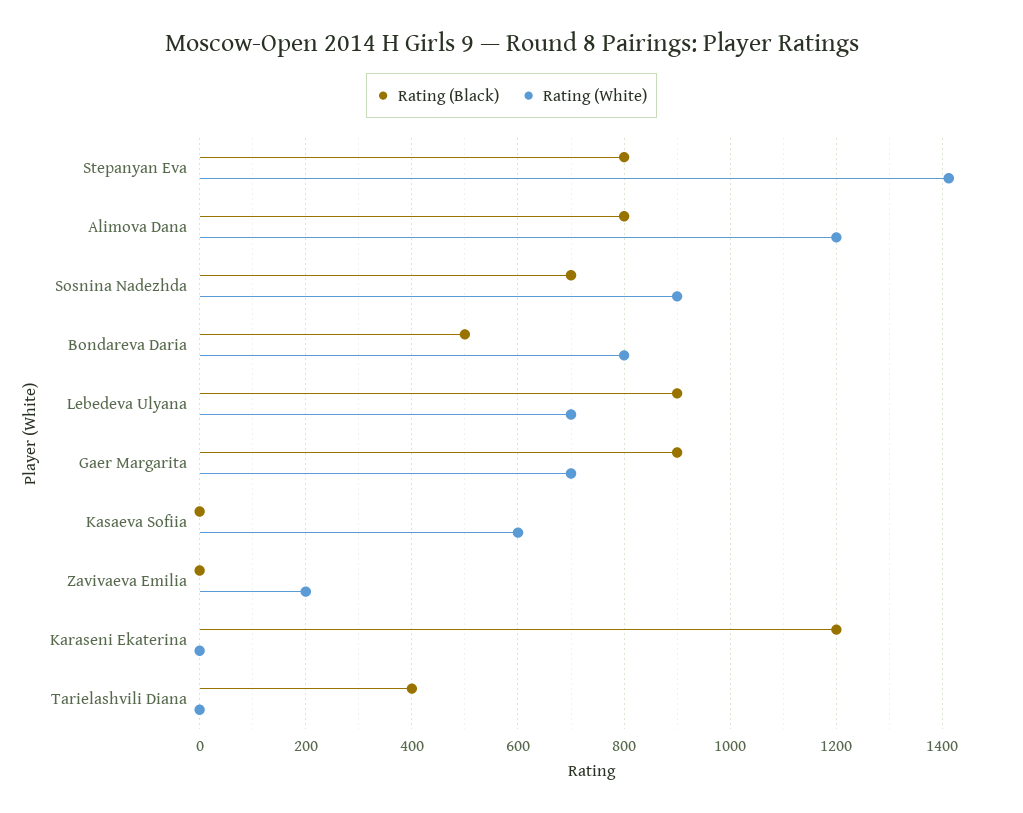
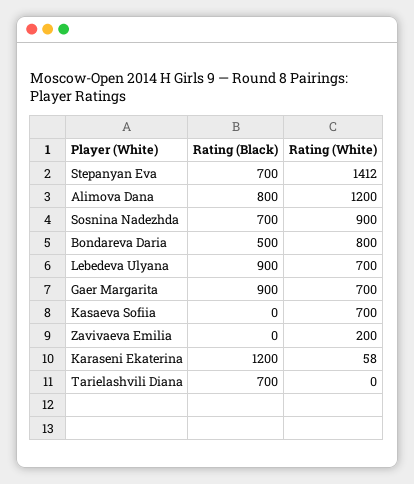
Rating (Black), Stepanyan Eva: 800 -> 700
Rating (White), Kasaeva Sofiia: 600 -> 700
Rating (White), Karaseni Ekaterina: 0 -> 58
Rating (Black), Tarielashvili Diana: 400 -> 700

